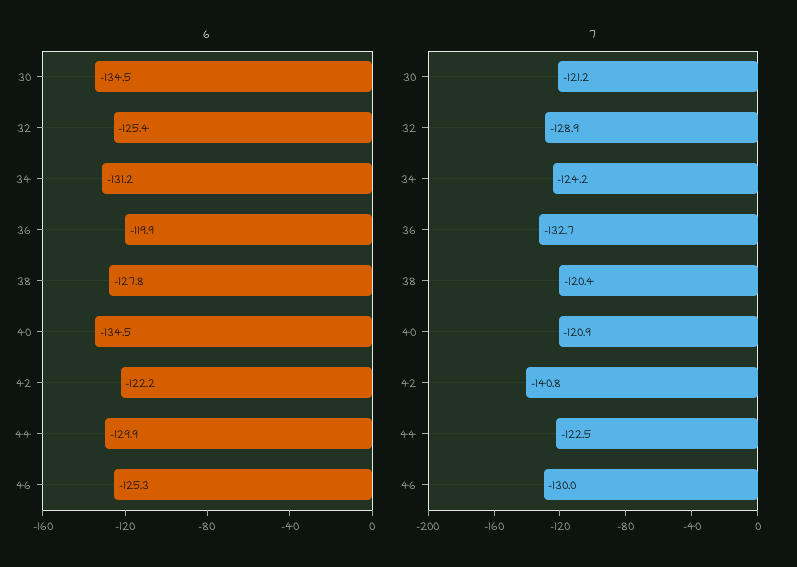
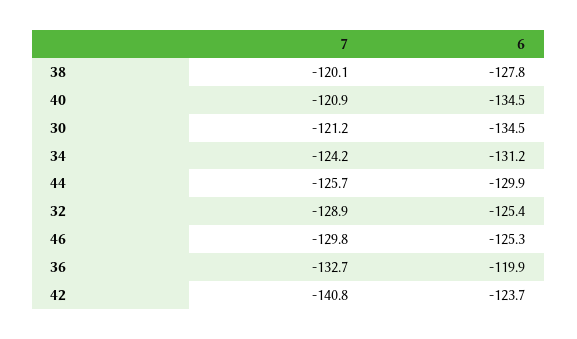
6, 42: -122.2 -> -123.7
7, 38: -120.4 -> -120.1
7, 44: -122.5 -> -125.7
7, 46: -130 -> -129.8

